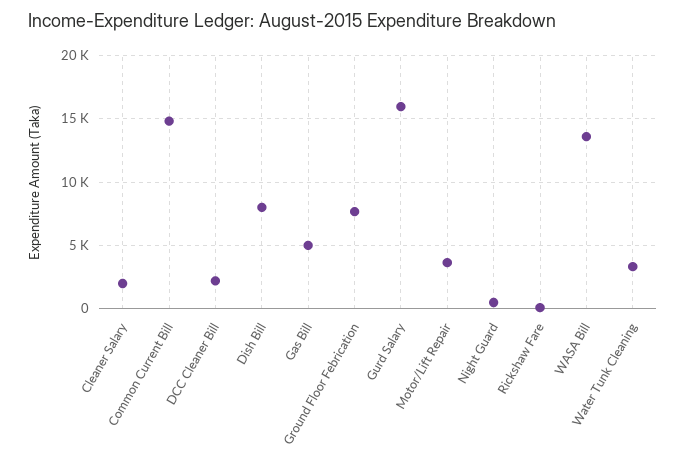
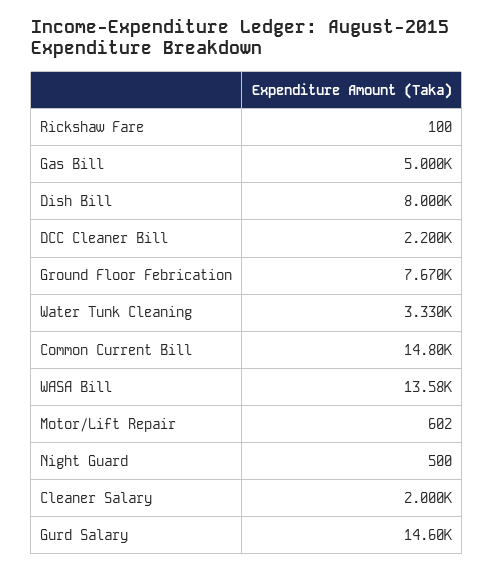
Gurd Salary: 16000 -> 14600
Motor/Lift Repair: 3500 -> 602

